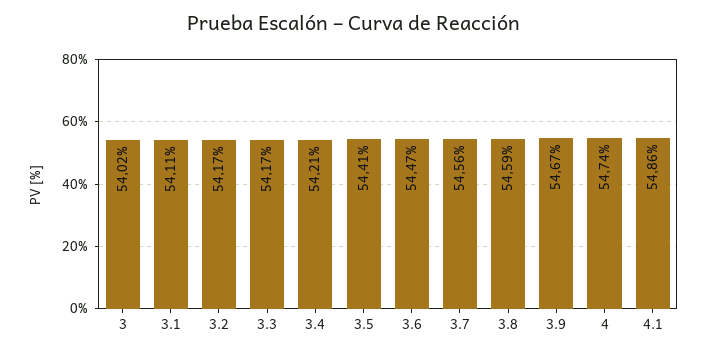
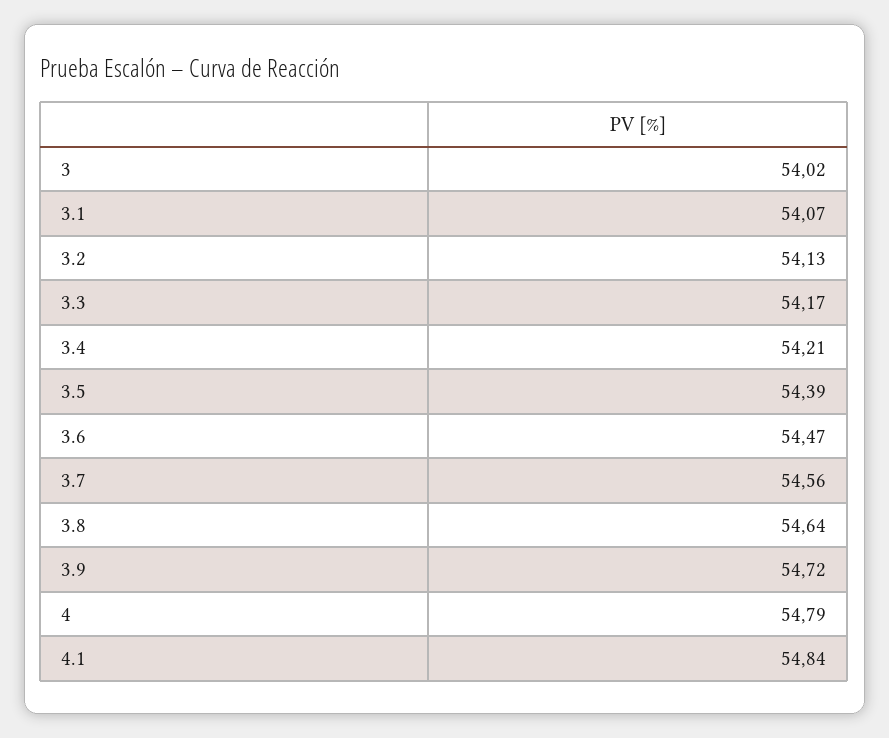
3.1: 54.11 -> 54.07
3.2: 54.17 -> 54.13
3.5: 54.41 -> 54.39
3.8: 54.59 -> 54.64
3.9: 54.67 -> 54.72
4: 54.74 -> 54.79
4.1: 54.86 -> 54.84

